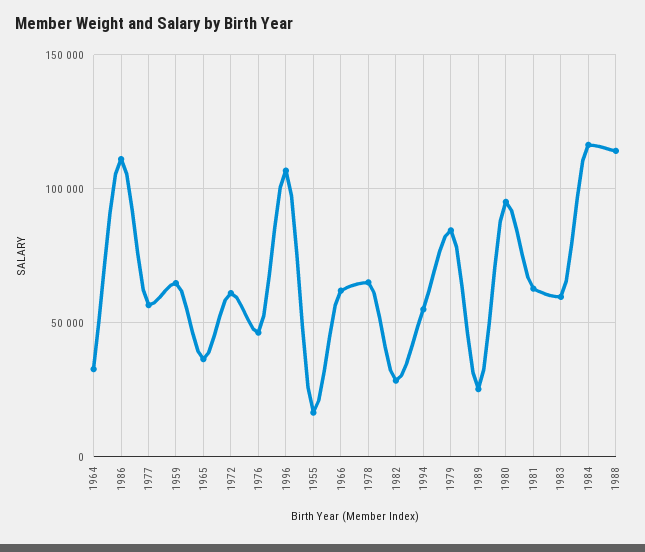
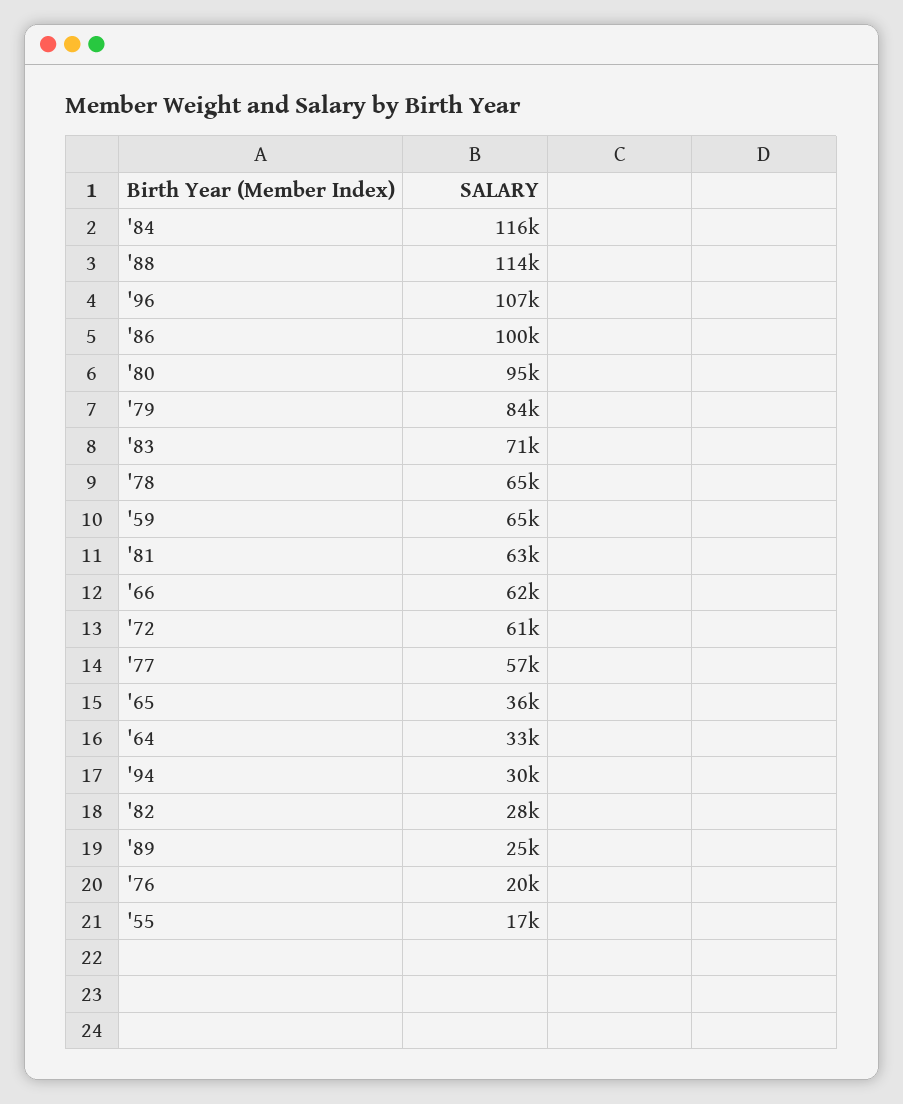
1986: 110000 -> 100000
1976: 45000 -> 20000
1994: 55000 -> 30000
1983: 60000 -> 71000

